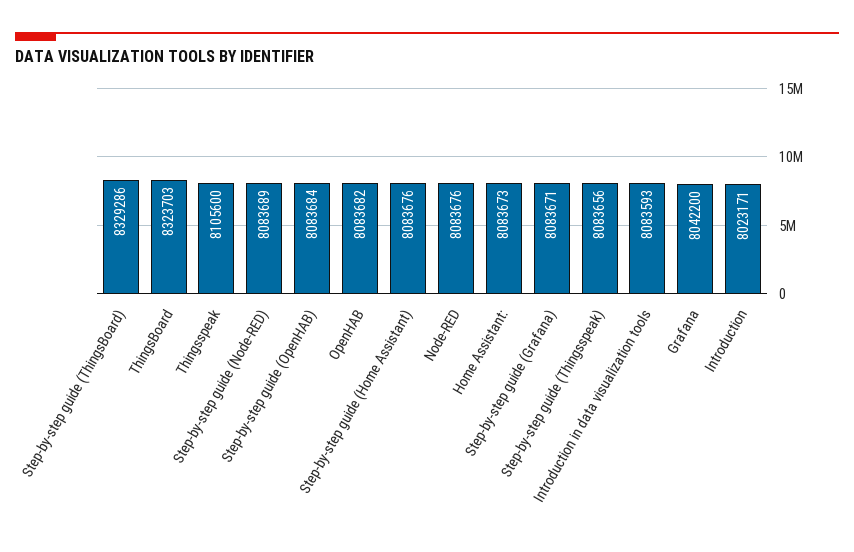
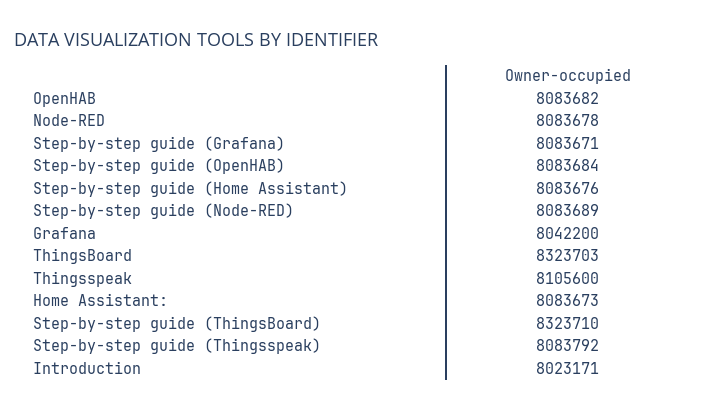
Step-by-step guide (ThingsBoard): 8329286 -> 8323710
Node-RED: 8083676 -> 8083678
Step-by-step guide (Thingsspeak): 8083656 -> 8083792
Introduction in data visualization tools: 8083593 -> none

